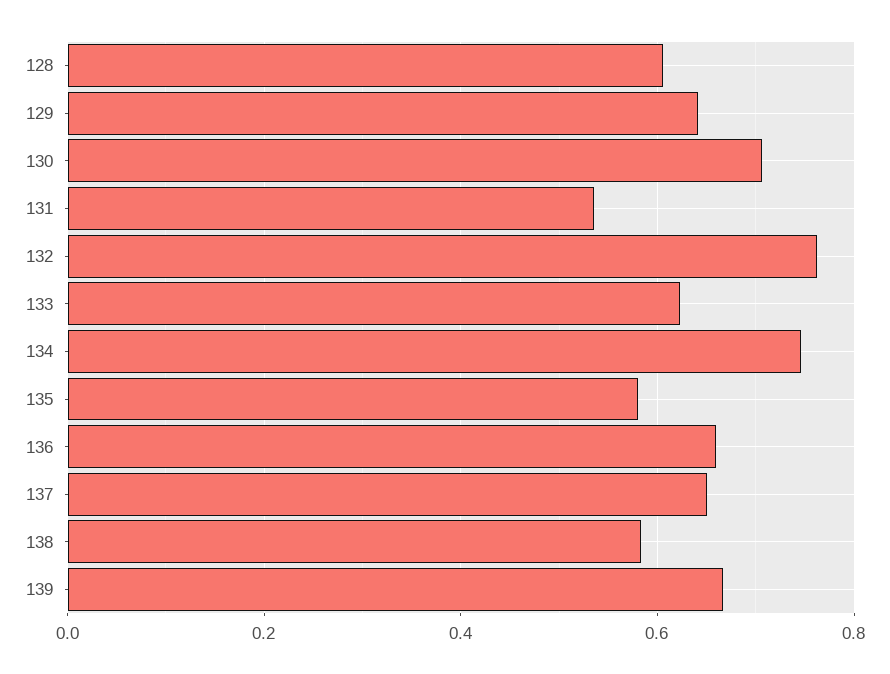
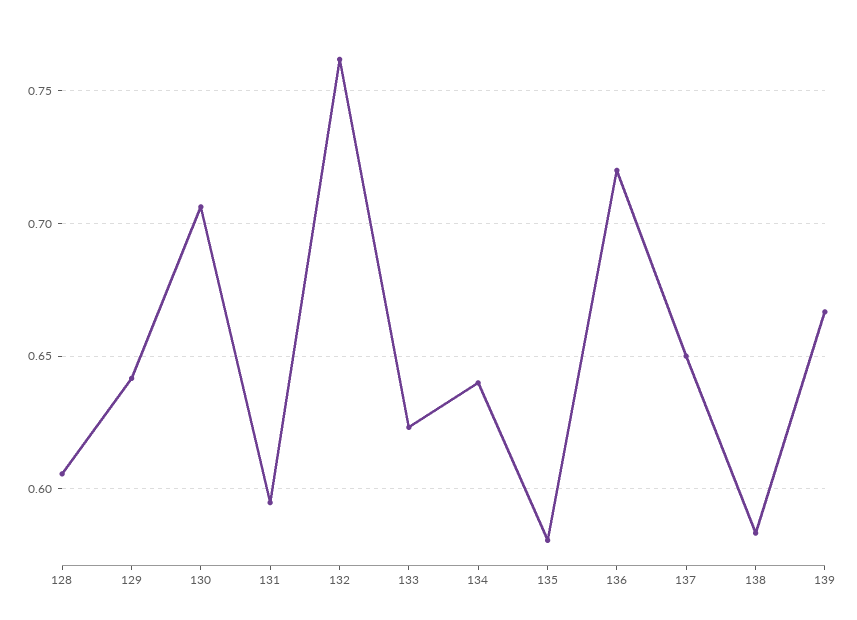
131: 0.54 -> 0.595
134: 0.74 -> 0.64
136: 0.66 -> 0.72

